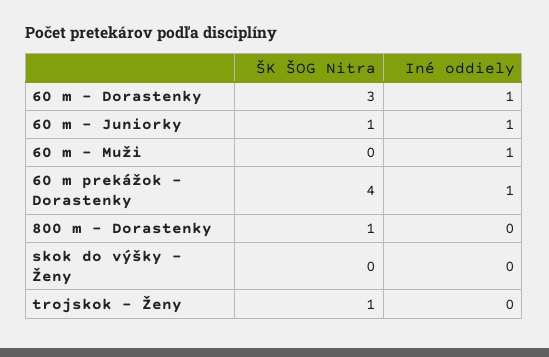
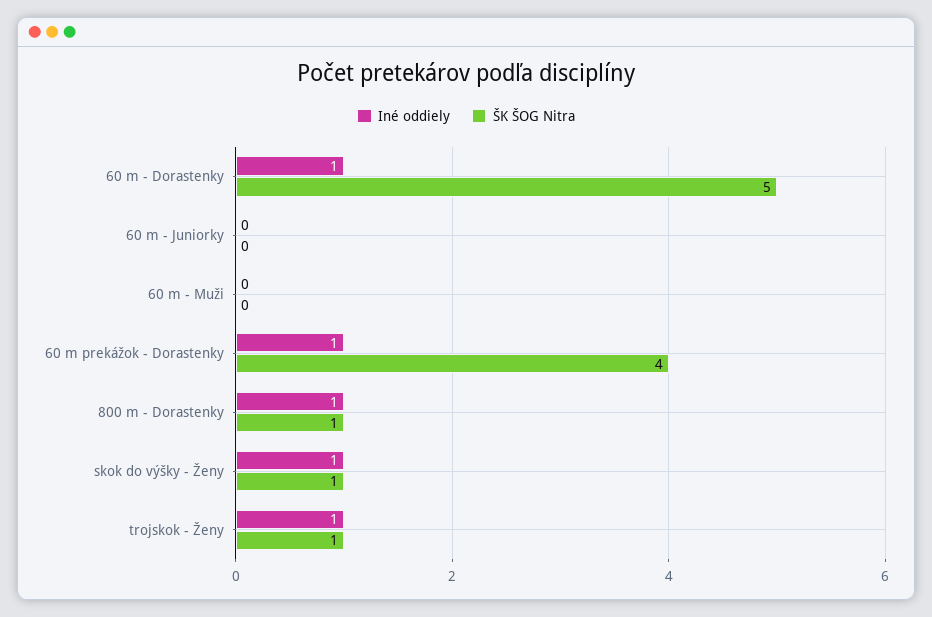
ŠK ŠOG Nitra, 60 m - Dorastenky: 3 -> 5
ŠK ŠOG Nitra, 60 m - Juniorky: 1 -> 0
Iné oddiely, 60 m - Juniorky: 1 -> 0
Iné oddiely, 60 m - Muži: 1 -> 0
Iné oddiely, 800 m - Dorastenky: 0 -> 1
ŠK ŠOG Nitra, skok do výšky - Ženy: 0 -> 1
Iné oddiely, skok do výšky - Ženy: 0 -> 1
Iné oddiely, trojskok - Ženy: 0 -> 1

